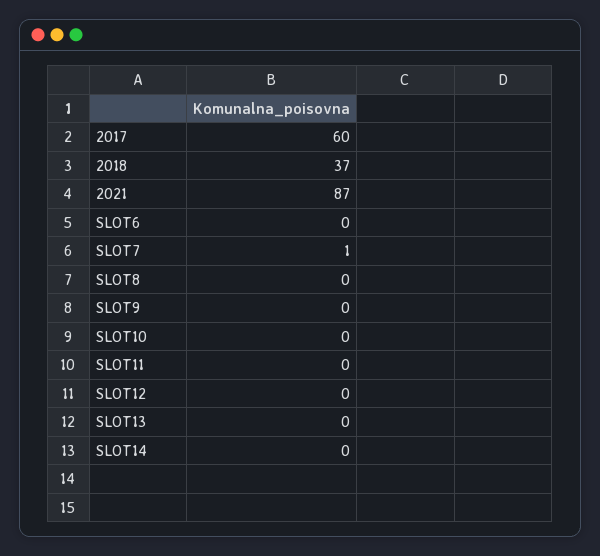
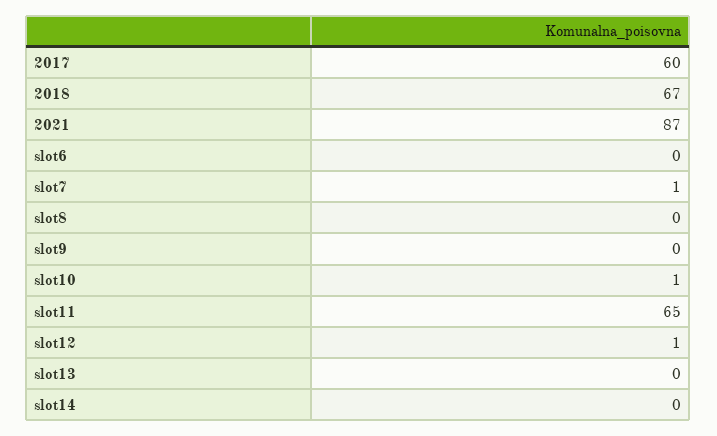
2018: 37 -> 67
SLOT10: 0 -> 1
SLOT11: 0 -> 65
SLOT12: 0 -> 1

